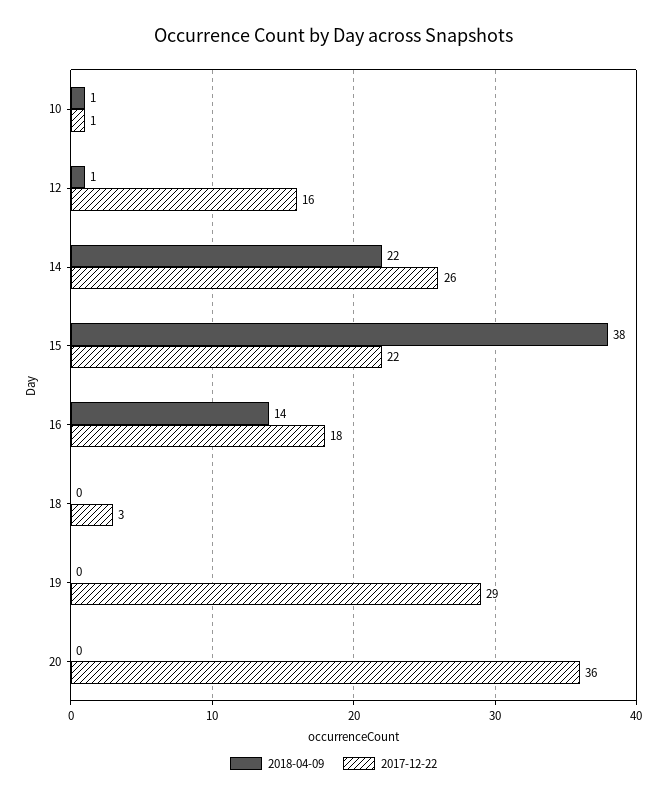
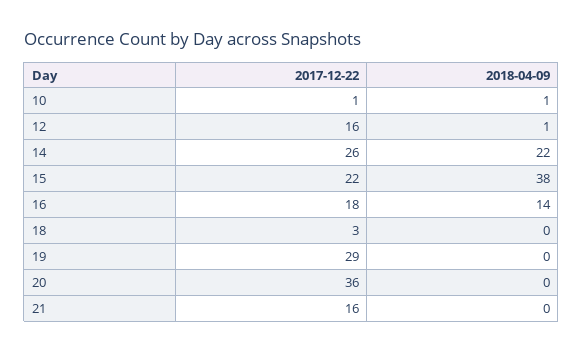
2017-12-22, 21: none -> 16
2018-04-09, 21: none -> 0

